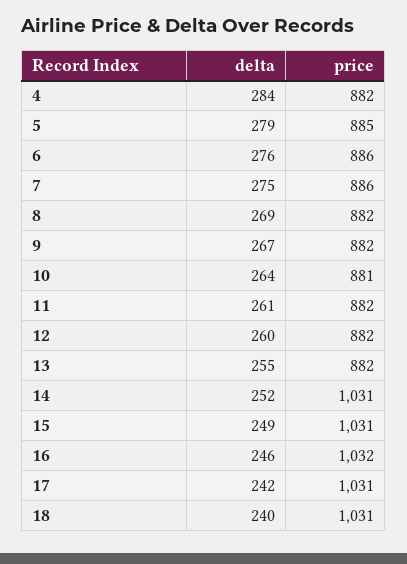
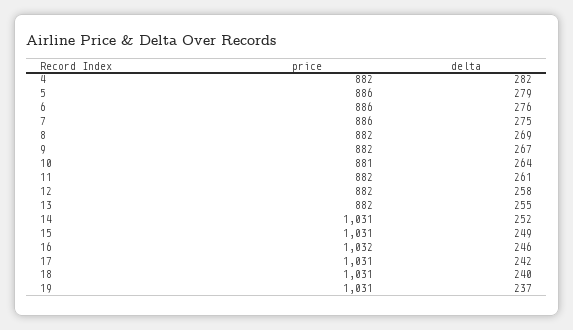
delta, 4: 284 -> 282
price, 5: 885 -> 886
delta, 12: 260 -> 258
price, 19: none -> 1031
delta, 19: none -> 237

